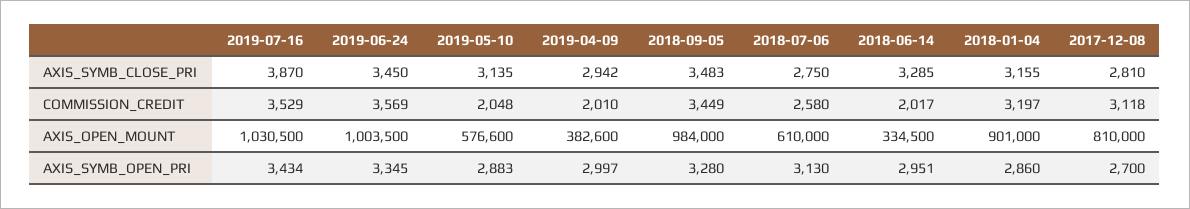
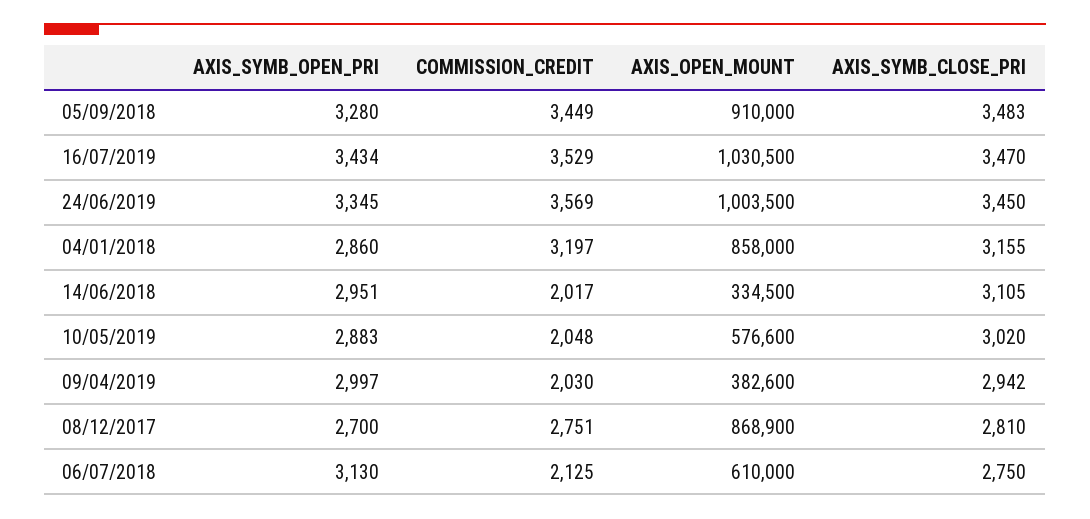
2019-07-16, AXIS_SYMB_CLOSE_PRI: 3870 -> 3470
2019-05-10, AXIS_SYMB_CLOSE_PRI: 3135 -> 3020
2018-06-14, AXIS_SYMB_CLOSE_PRI: 3285 -> 3105
2019-04-09, COMMISSION_CREDIT: 2010 -> 2030
2018-07-06, COMMISSION_CREDIT: 2580 -> 2125
2017-12-08, COMMISSION_CREDIT: 3118 -> 2751
2018-09-05, AXIS_OPEN_MOUNT: 984000 -> 910000
2018-01-04, AXIS_OPEN_MOUNT: 901000 -> 858000
2017-12-08, AXIS_OPEN_MOUNT: 810000 -> 868900

